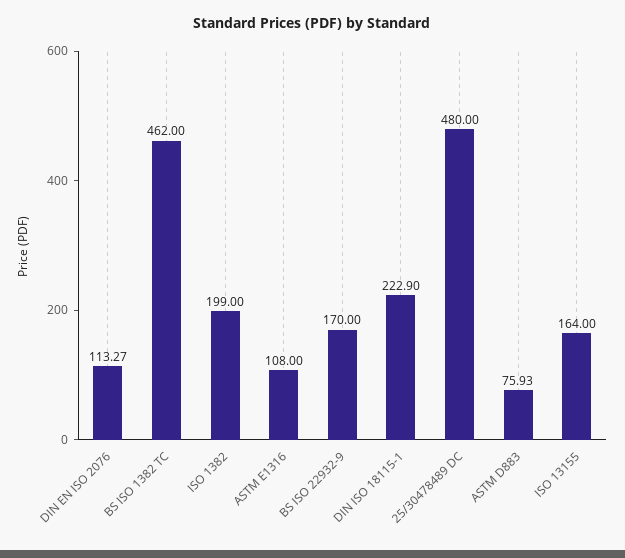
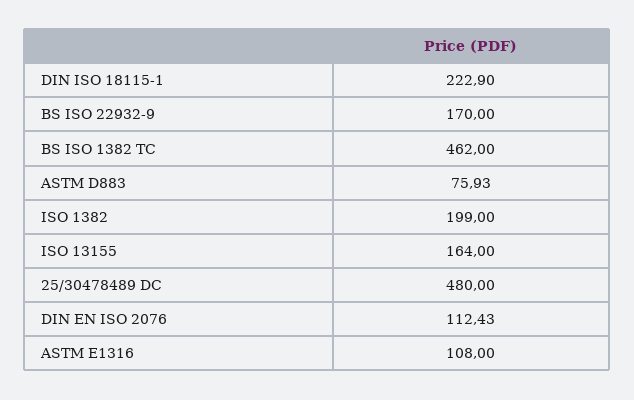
DIN EN ISO 2076: 113.27 -> 112.43

